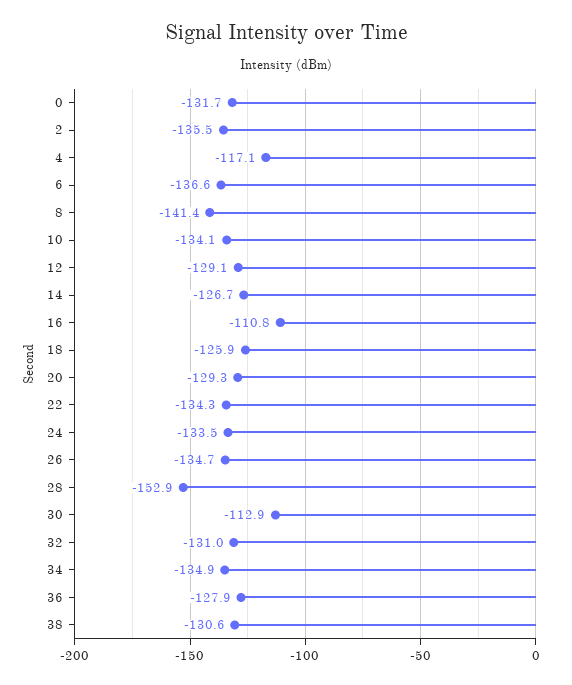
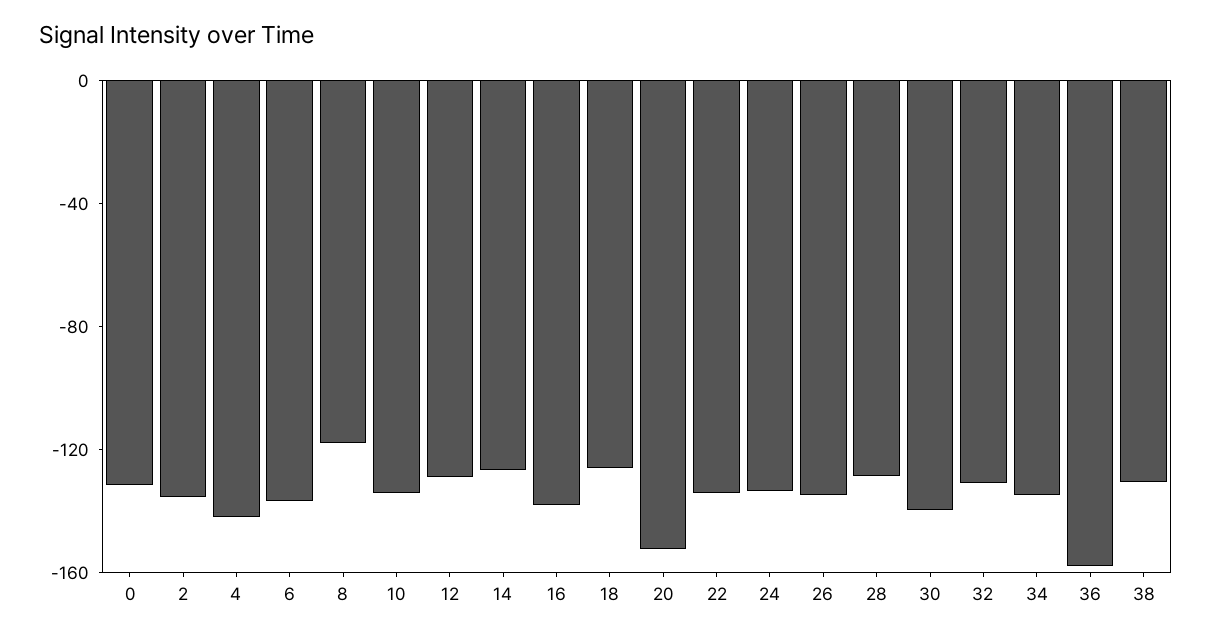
4: -117.1 -> -140
8: -141.4 -> -120
16: -110.8 -> -140
20: -129.3 -> -150
28: -152.9 -> -130
30: -112.9 -> -140
36: -127.9 -> -160

